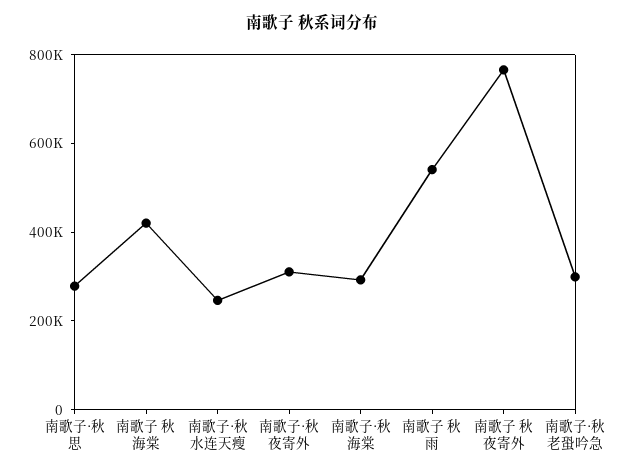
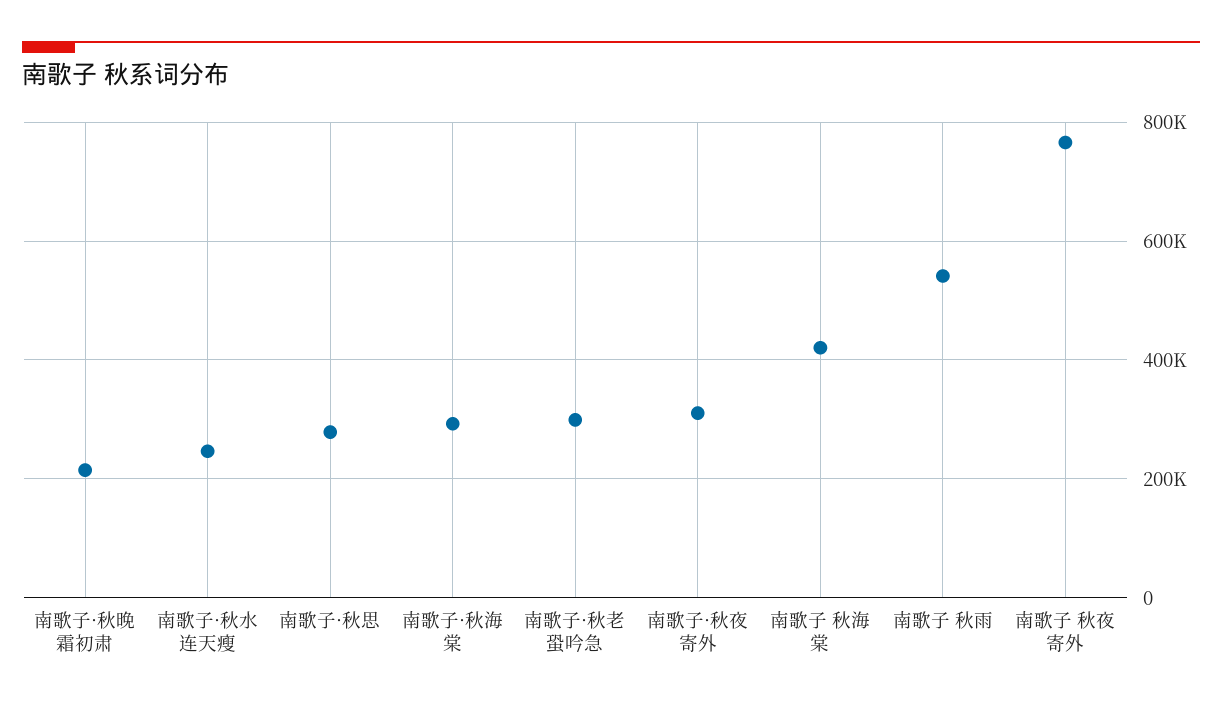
南歌子·秋晚霜初肃: none -> 220000

